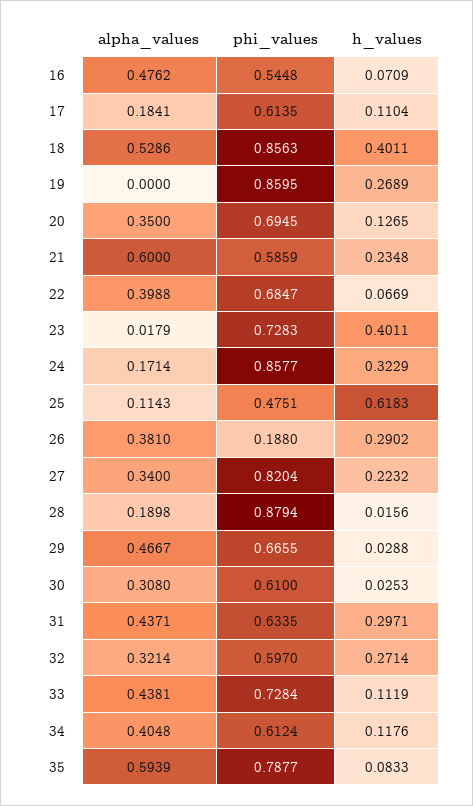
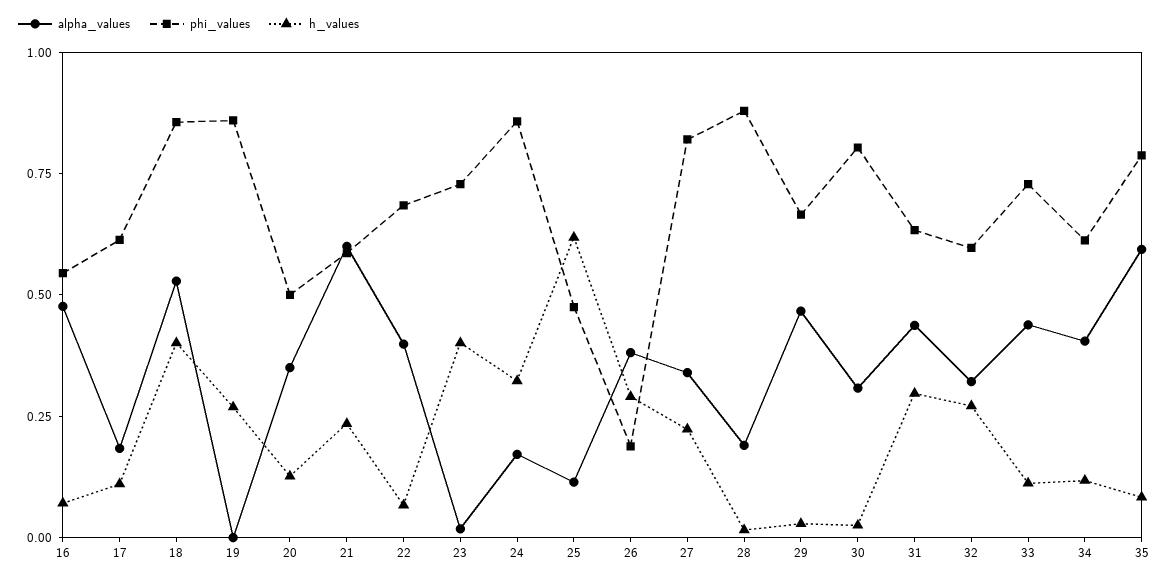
phi_values, 20: 0.6945 -> 0.5
phi_values, 30: 0.61 -> 0.8

